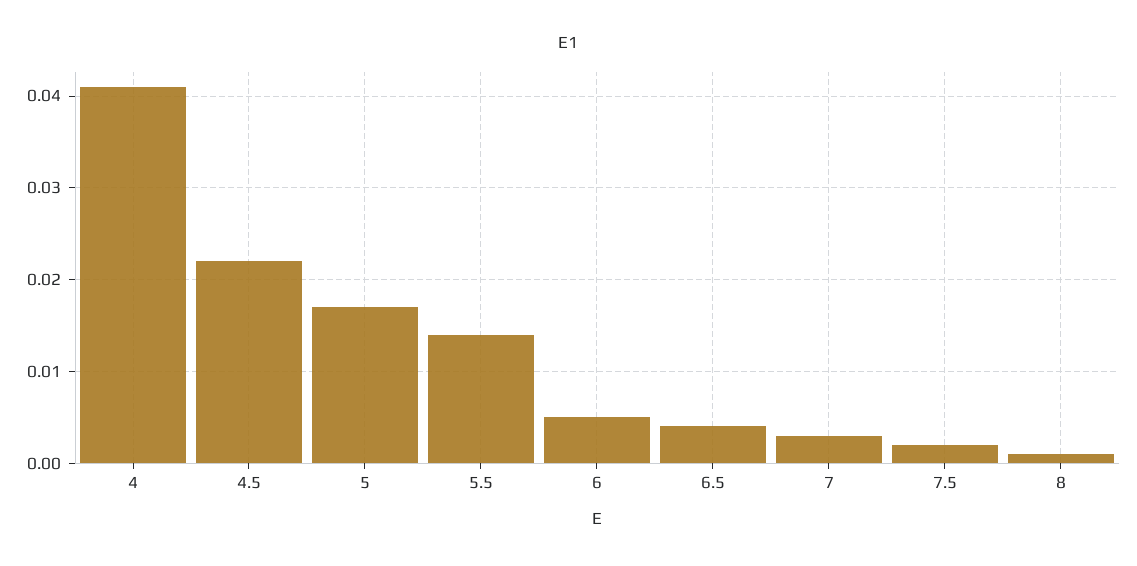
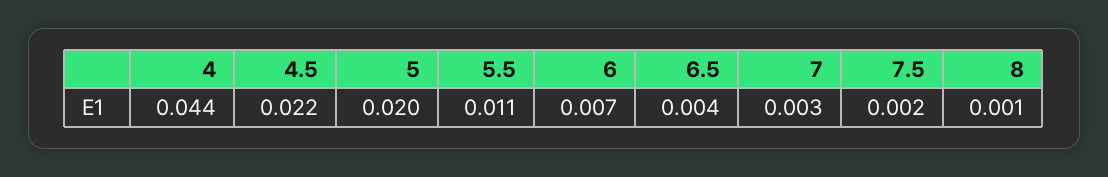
4: 0.041 -> 0.044
5: 0.017 -> 0.02
5.5: 0.014 -> 0.011
6: 0.005 -> 0.007

